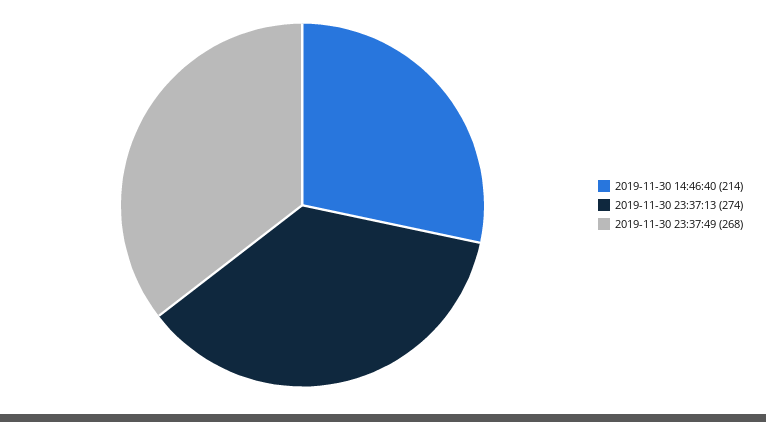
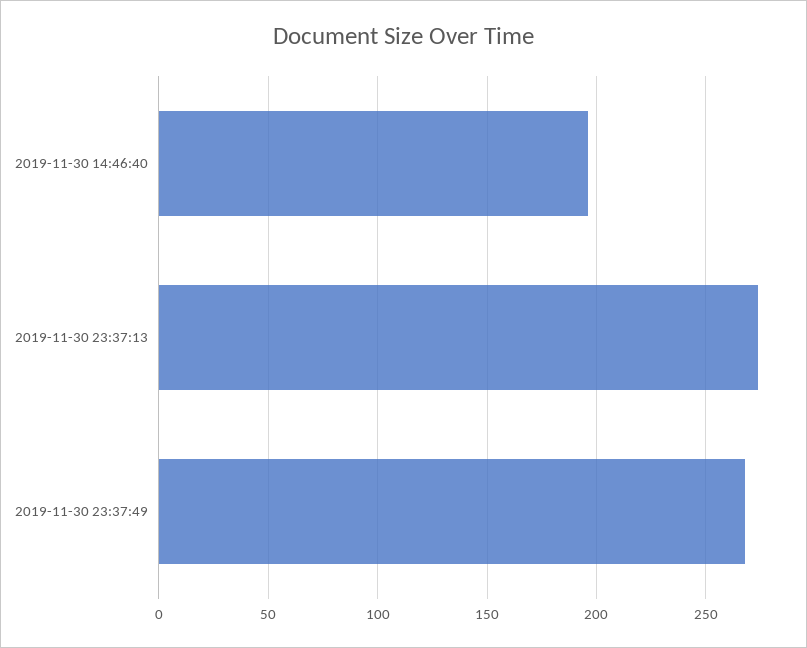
2019-11-30 14:46:40: 214 -> 195

